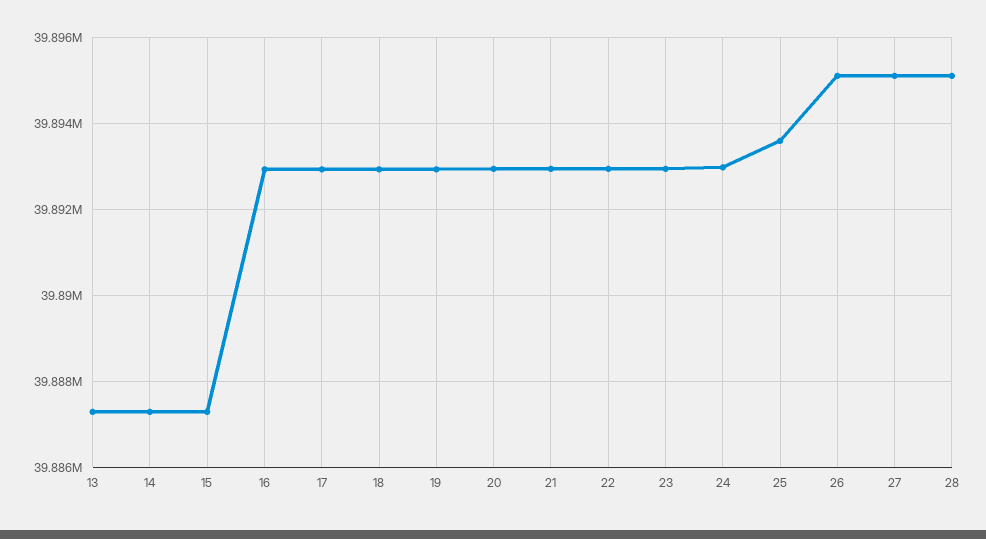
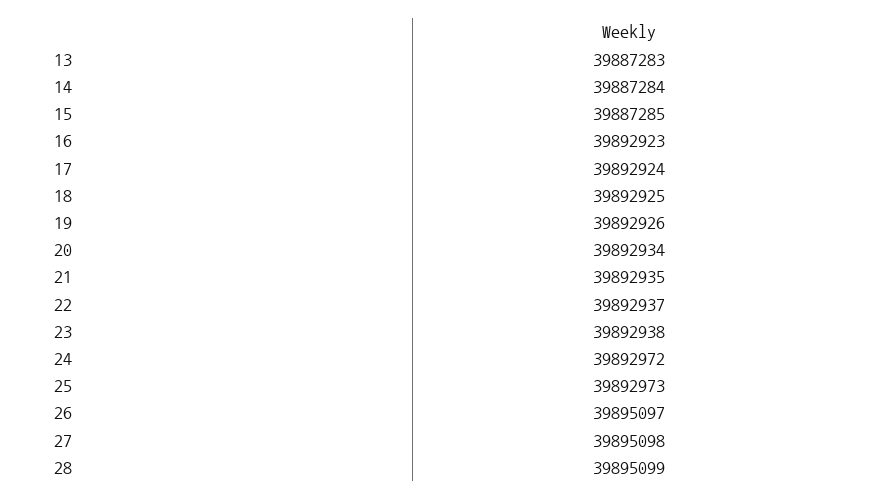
25: 39893600 -> 39892973

